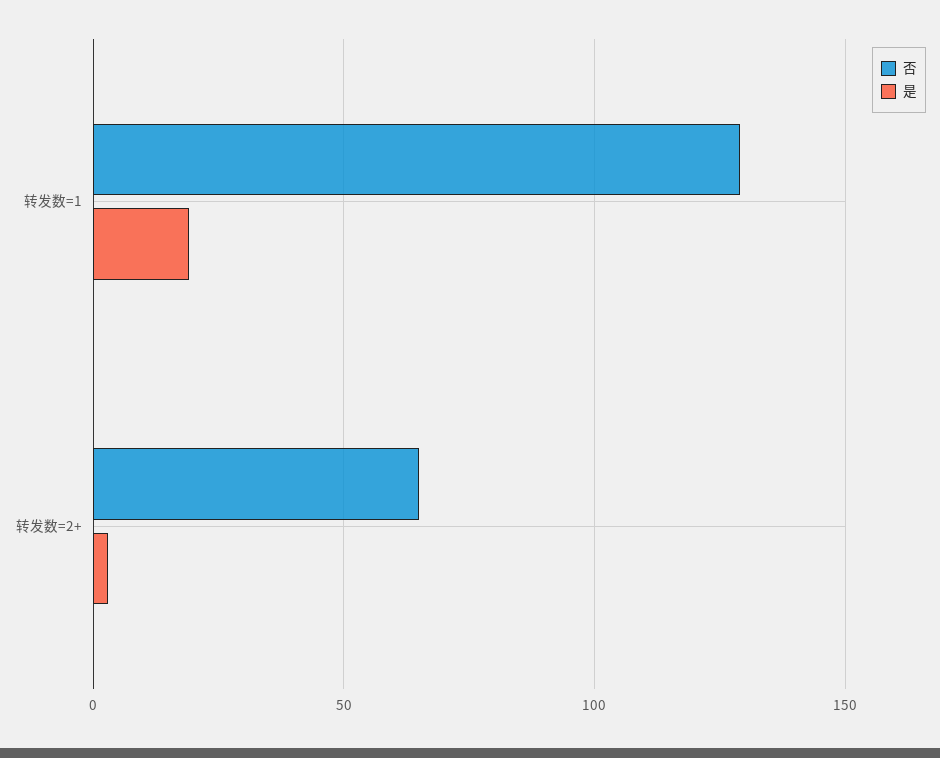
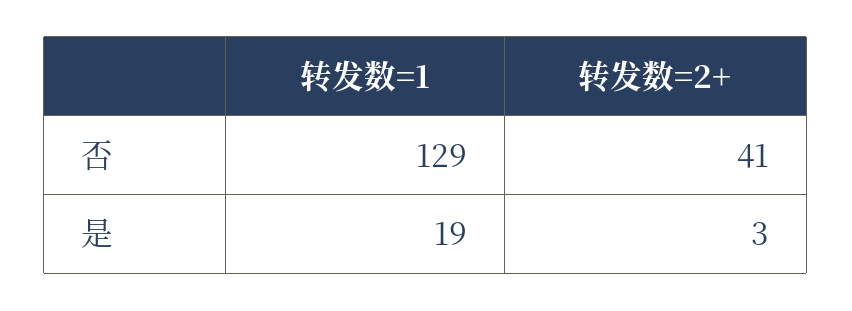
否, 转发数=2+: 65 -> 41

